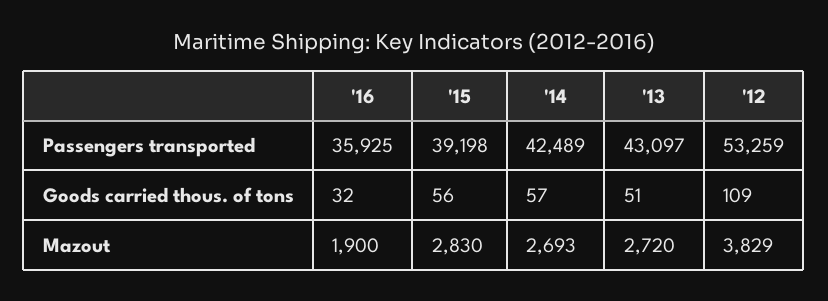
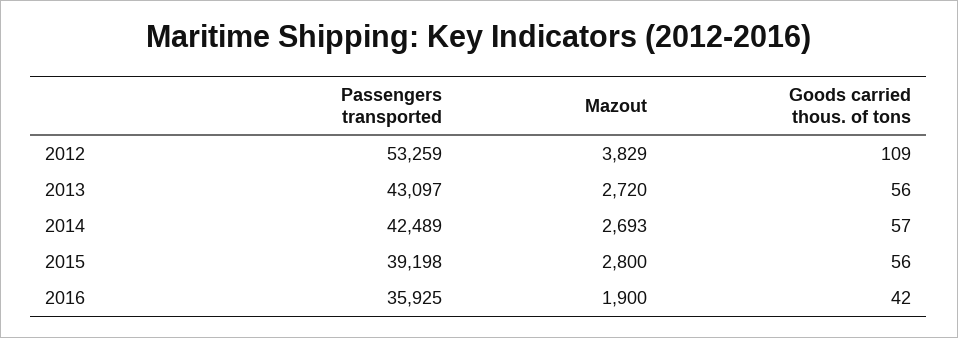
'16, Goods carried thous. of tons: 32 -> 42
'13, Goods carried thous. of tons: 51 -> 56
'15, Mazout: 2830 -> 2800

